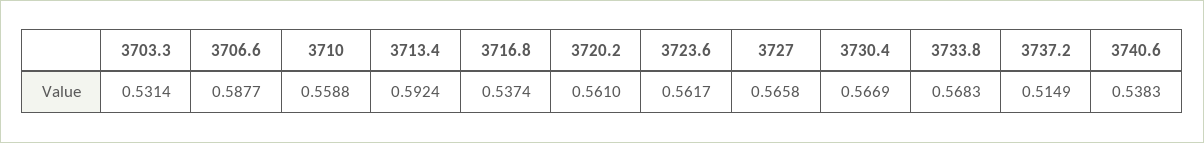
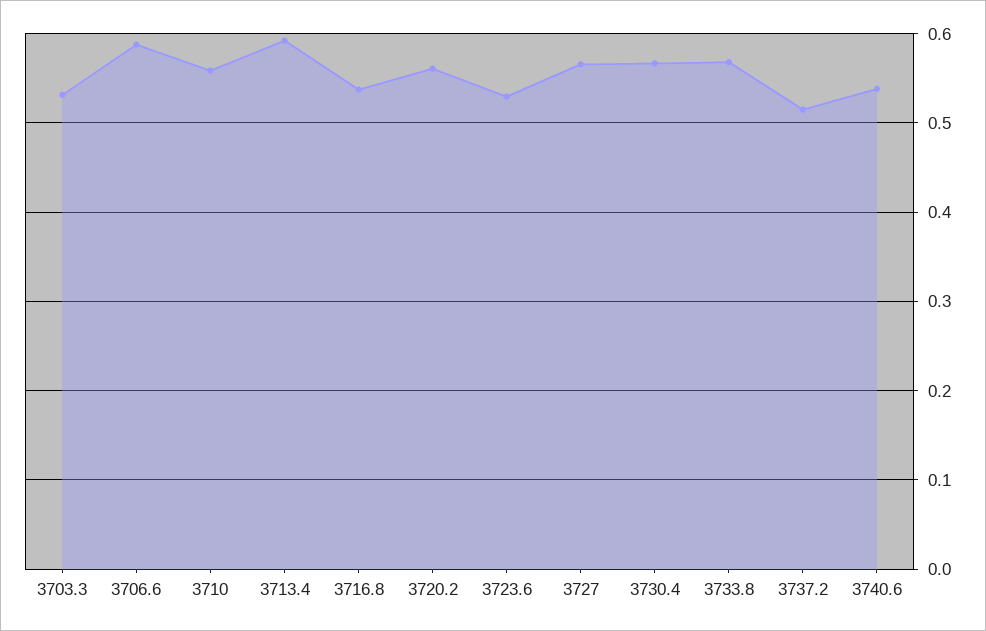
3723.6: 0.5617 -> 0.53

